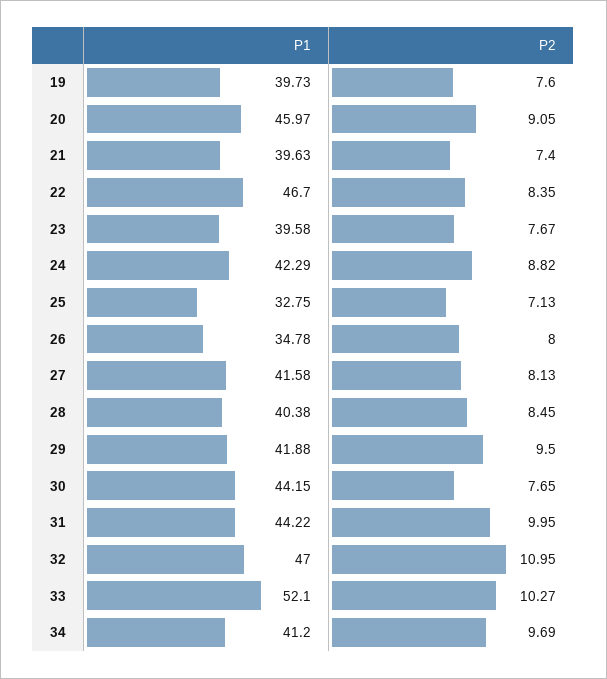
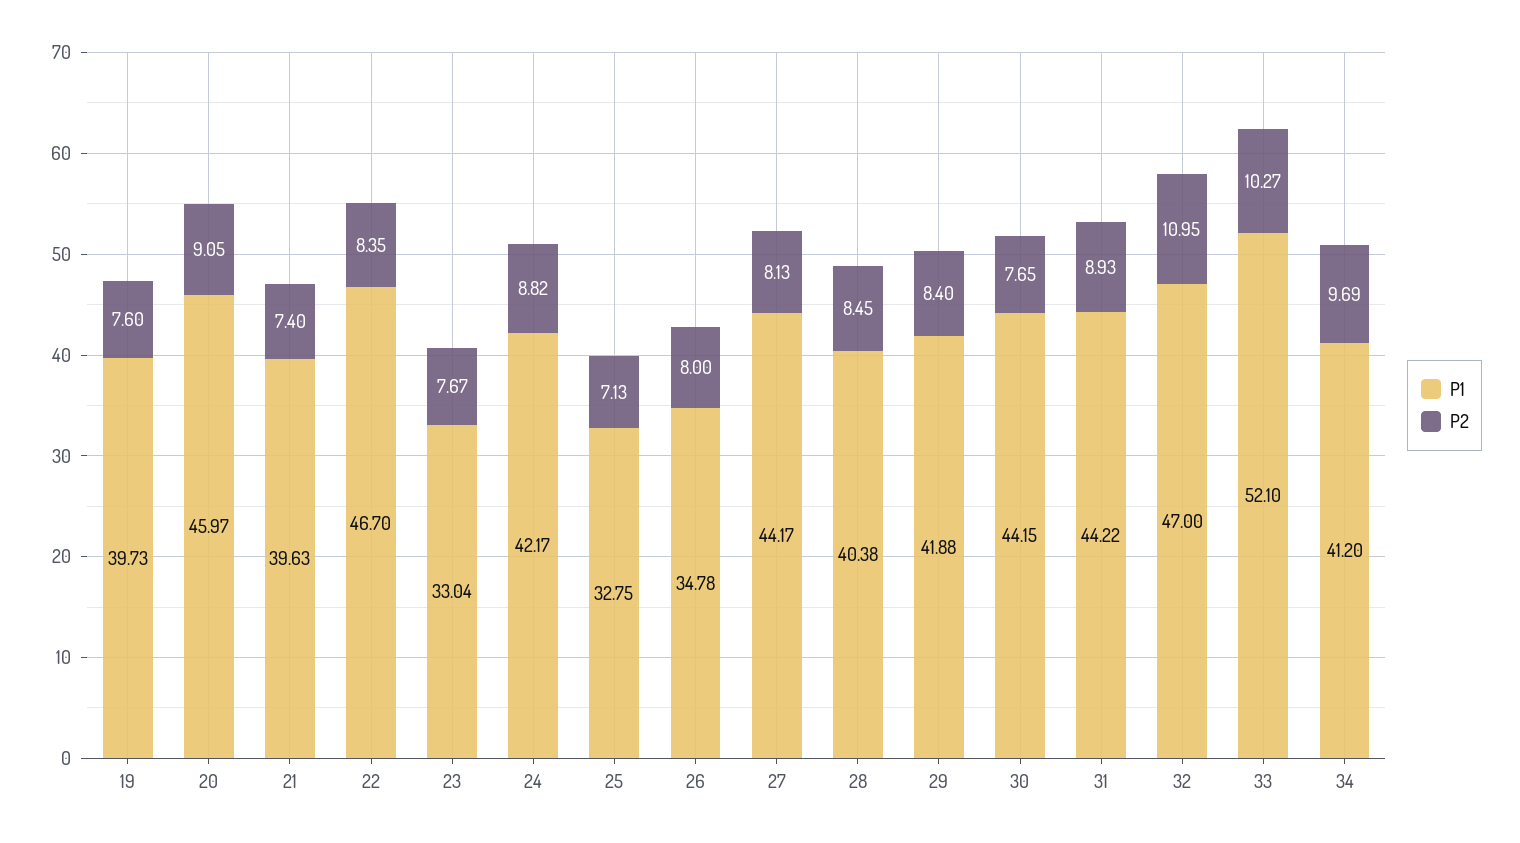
P1, 23: 39.58 -> 33.04
P1, 24: 42.29 -> 42.17
P1, 27: 41.58 -> 44.17
P2, 29: 9.5 -> 8.4
P2, 31: 9.95 -> 8.93

